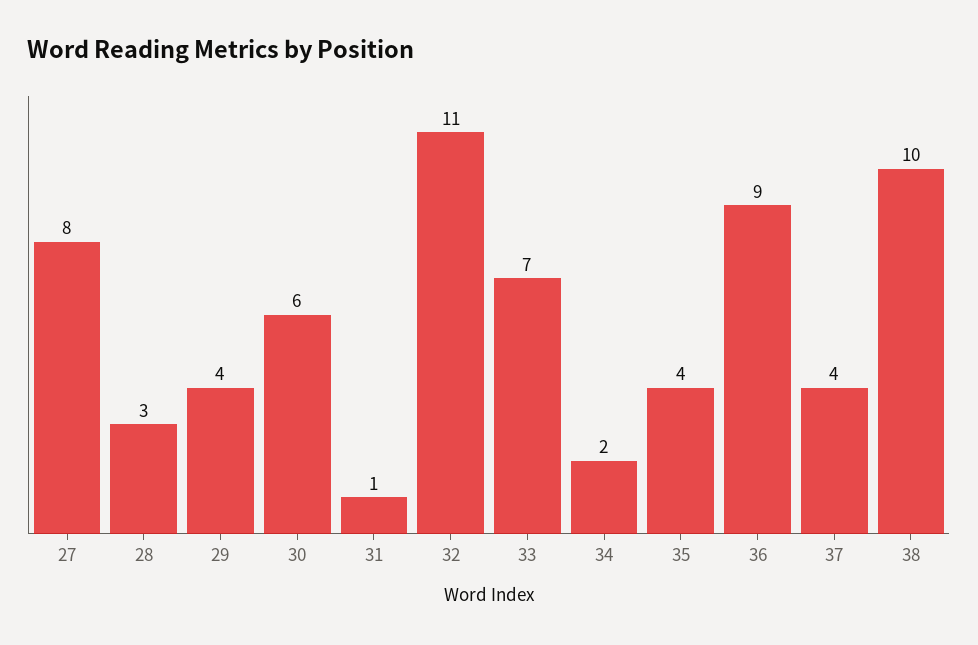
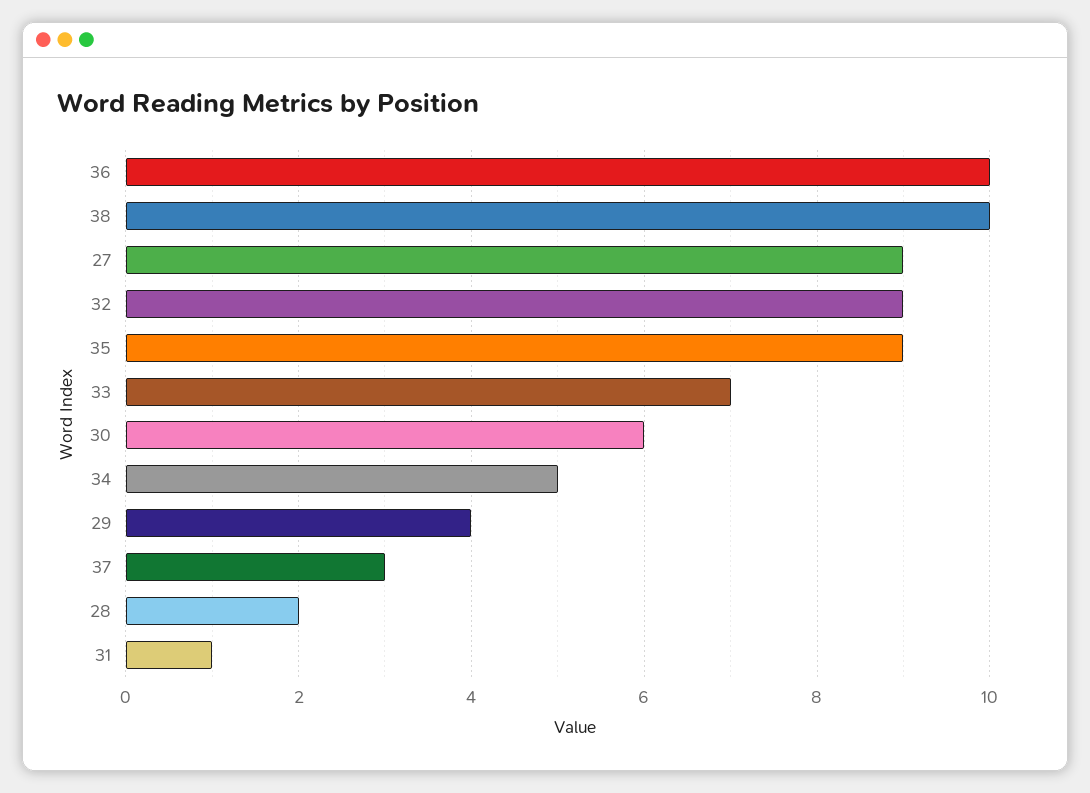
27: 8 -> 9
28: 3 -> 2
32: 11 -> 9
34: 2 -> 5
35: 4 -> 9
36: 9 -> 10
37: 4 -> 3

